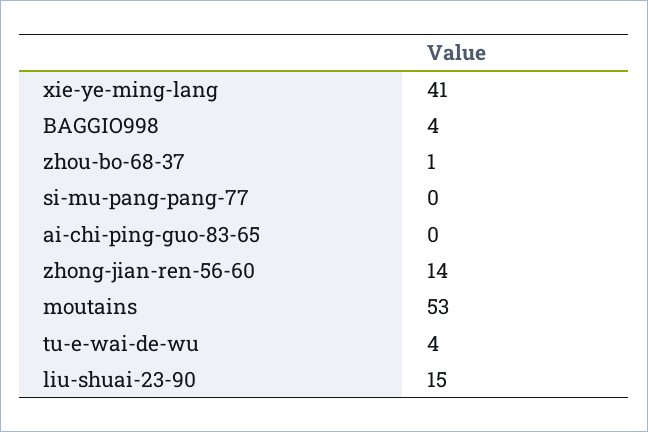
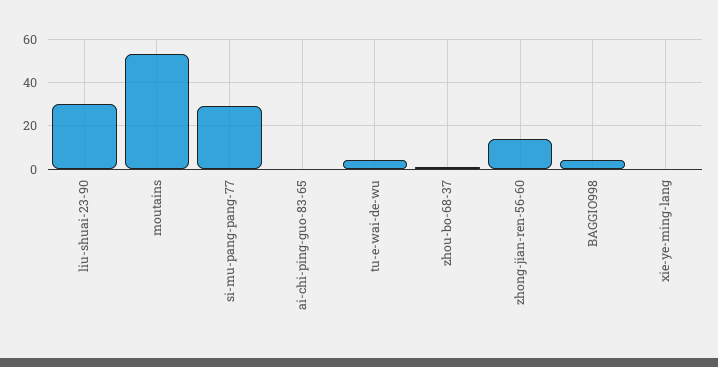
xie-ye-ming-lang: 41 -> 0
si-mu-pang-pang-77: 0 -> 30
liu-shuai-23-90: 15 -> 30

